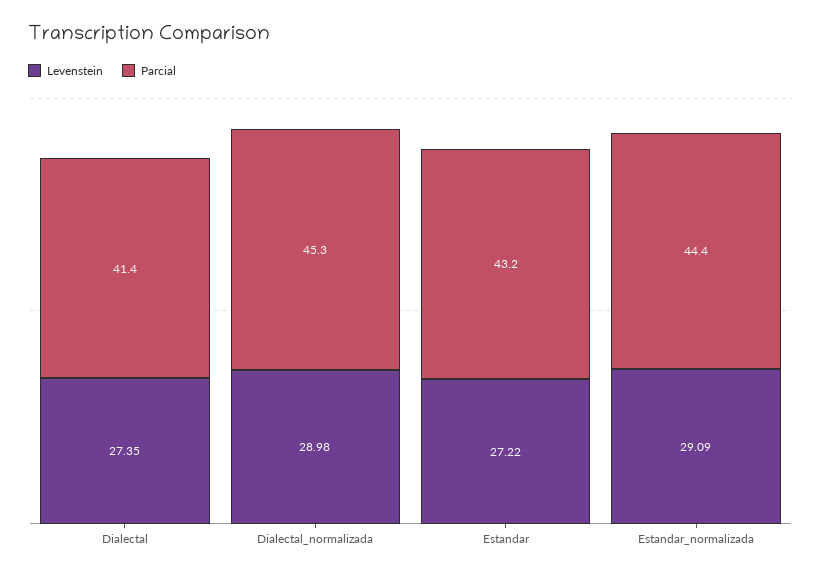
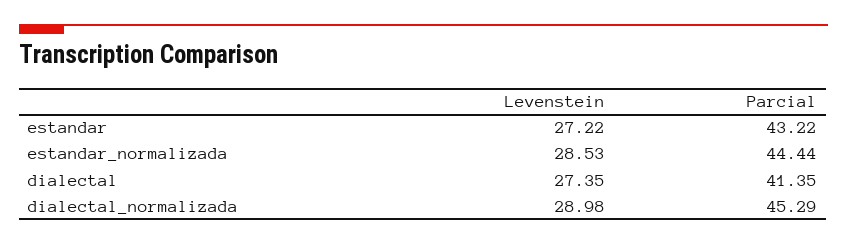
Levenstein, Estandar_normalizada: 29.09 -> 28.53

